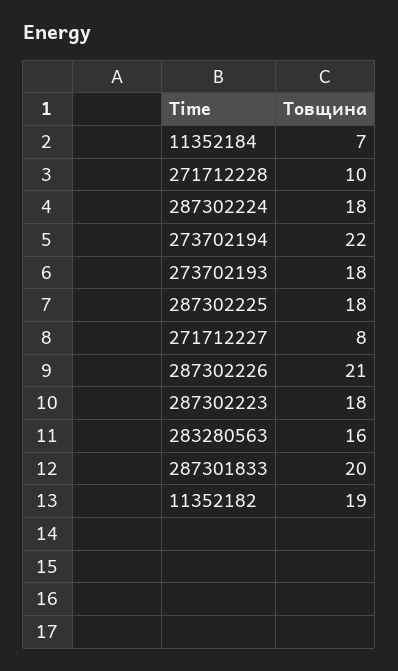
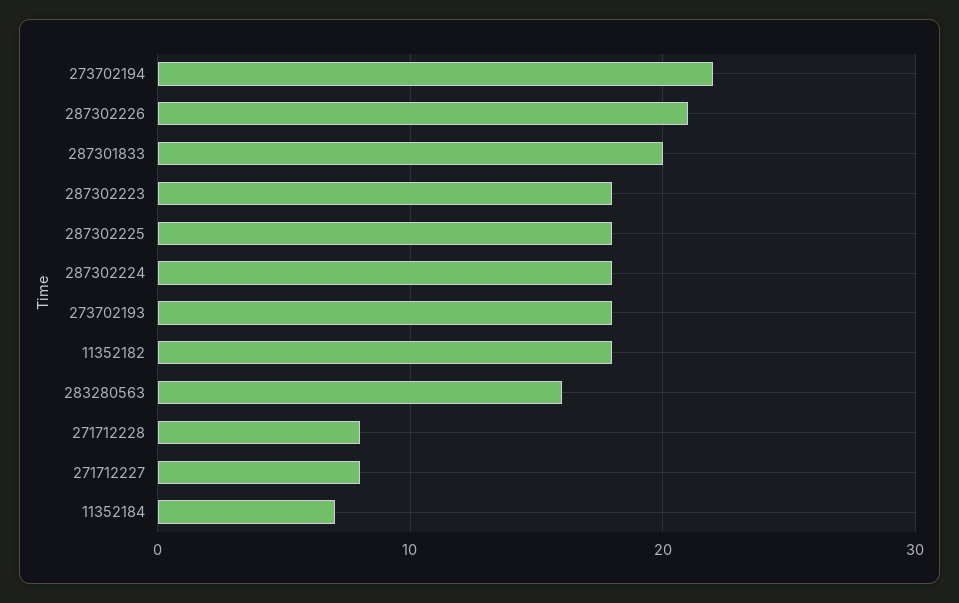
271712228: 10 -> 8
11352182: 19 -> 18

